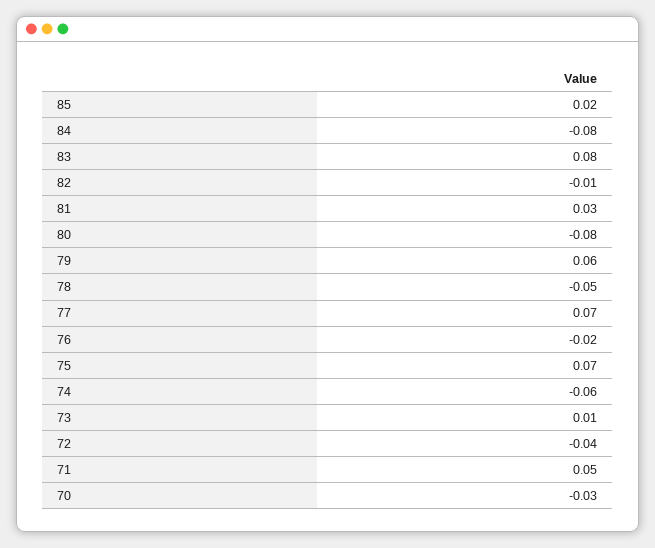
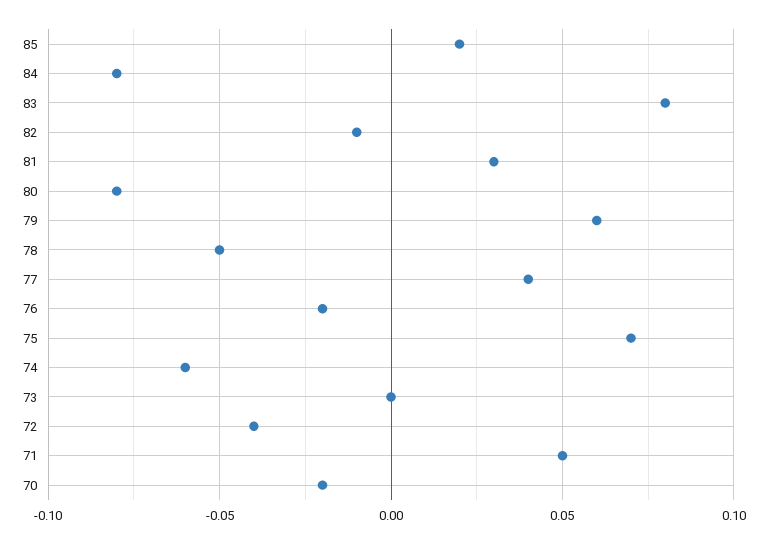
77: 0.07 -> 0.04
73: 0.01 -> 0
70: -0.03 -> -0.02

